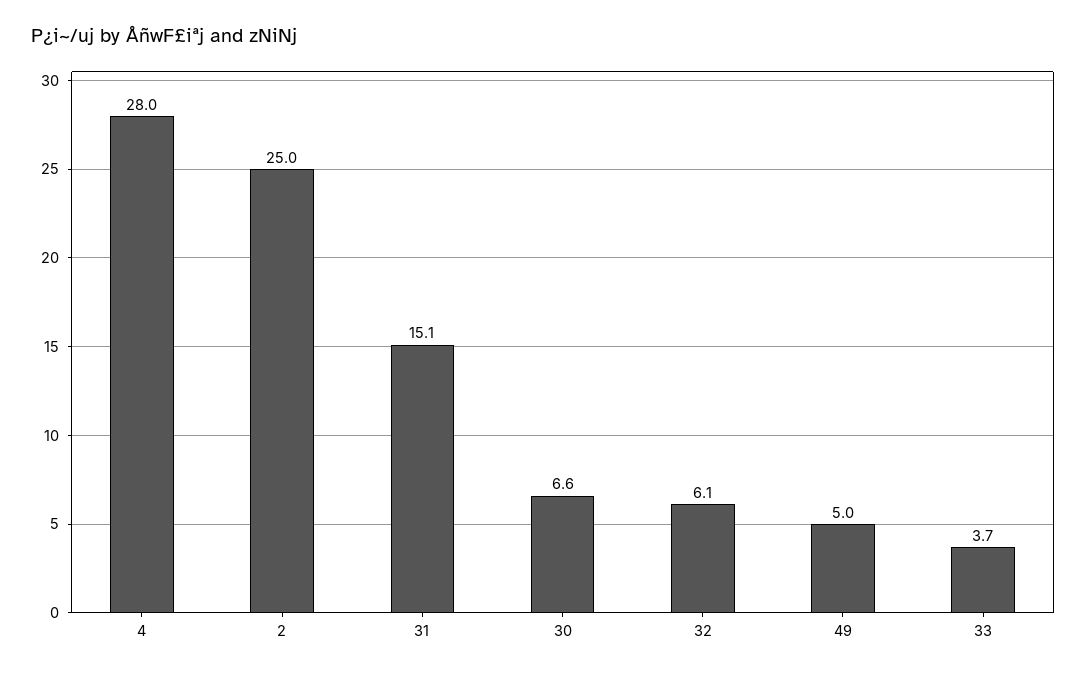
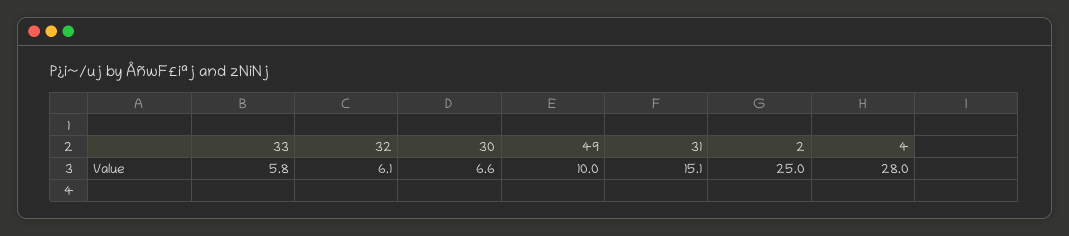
49: 5 -> 10
33: 3.7 -> 5.8

